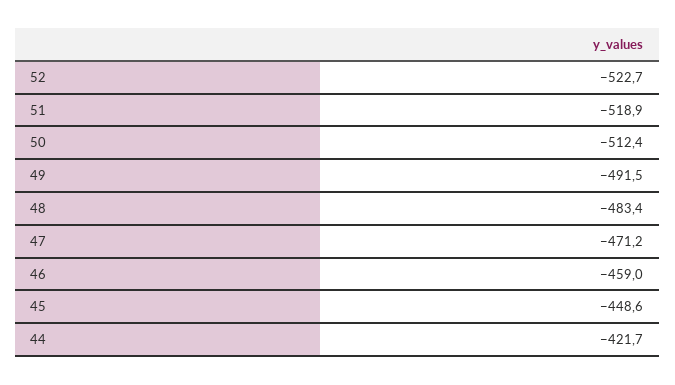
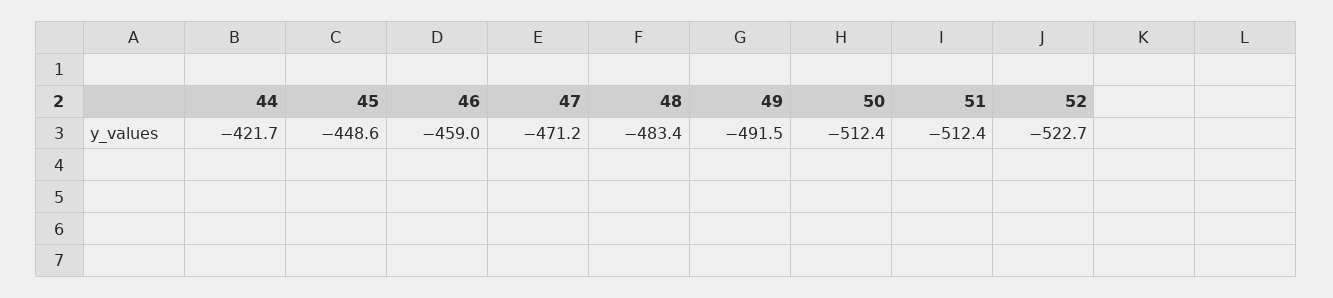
51: -518.9 -> -512.4

